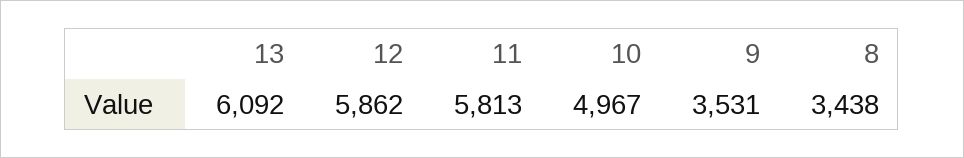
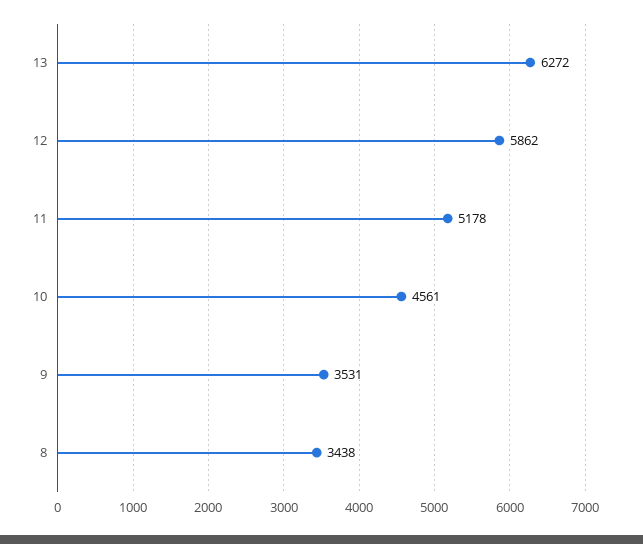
13: 6092 -> 6272
11: 5813 -> 5178
10: 4967 -> 4561

